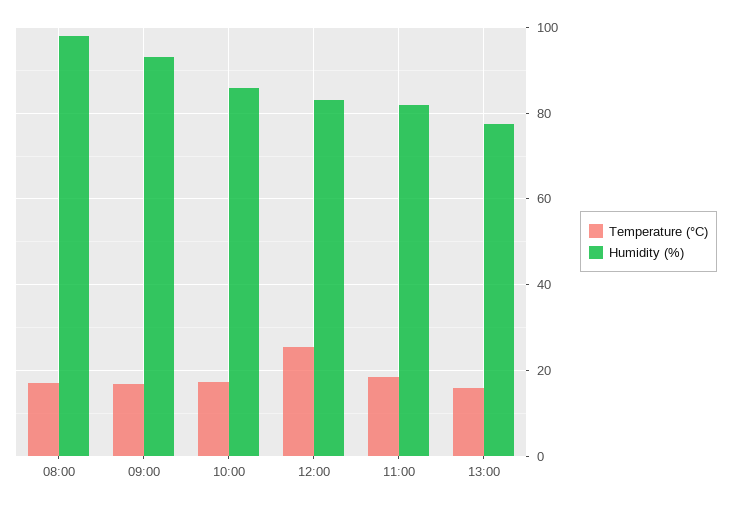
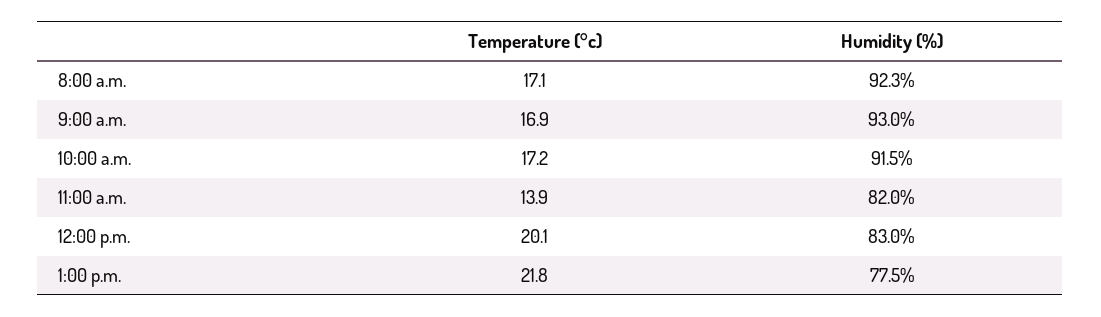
Humidity (%), 08:00: 98 -> 92.3
Humidity (%), 10:00: 86 -> 91.5
Temperature (°C), 12:00: 26 -> 20.1
Temperature (°C), 11:00: 18 -> 13.9
Temperature (°C), 13:00: 16 -> 21.8

